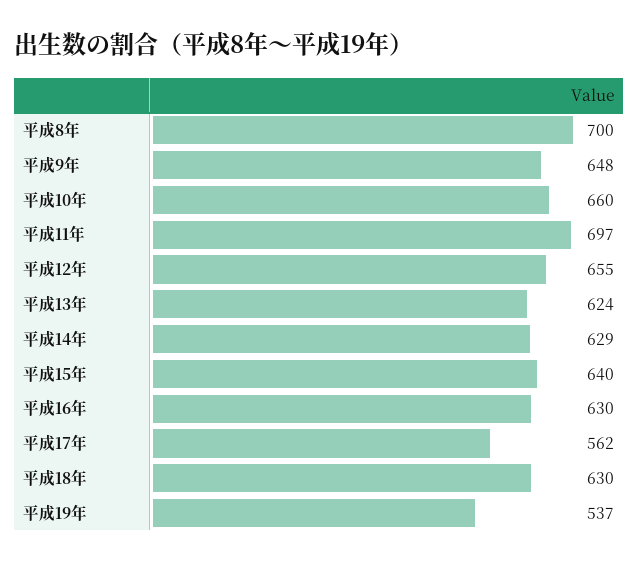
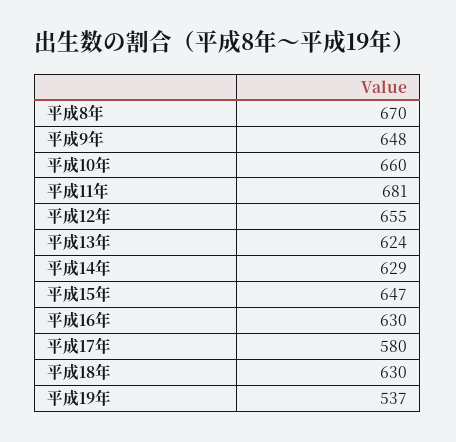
平成8年: 700 -> 670
平成11年: 697 -> 681
平成15年: 640 -> 647
平成17年: 562 -> 580

